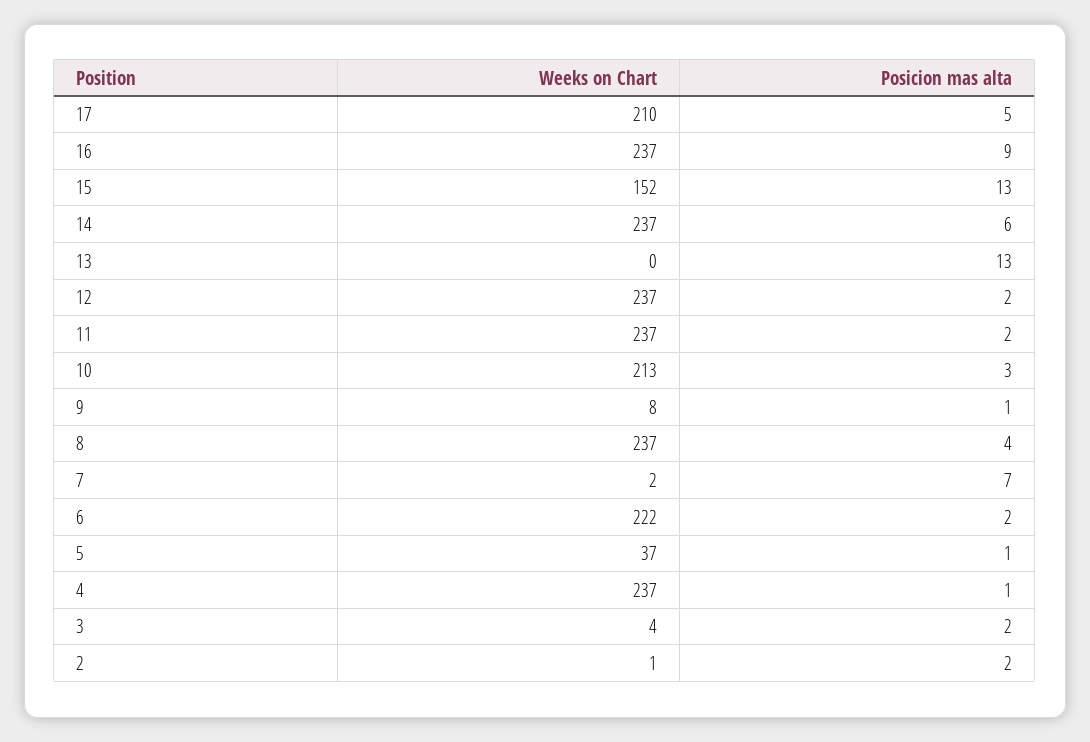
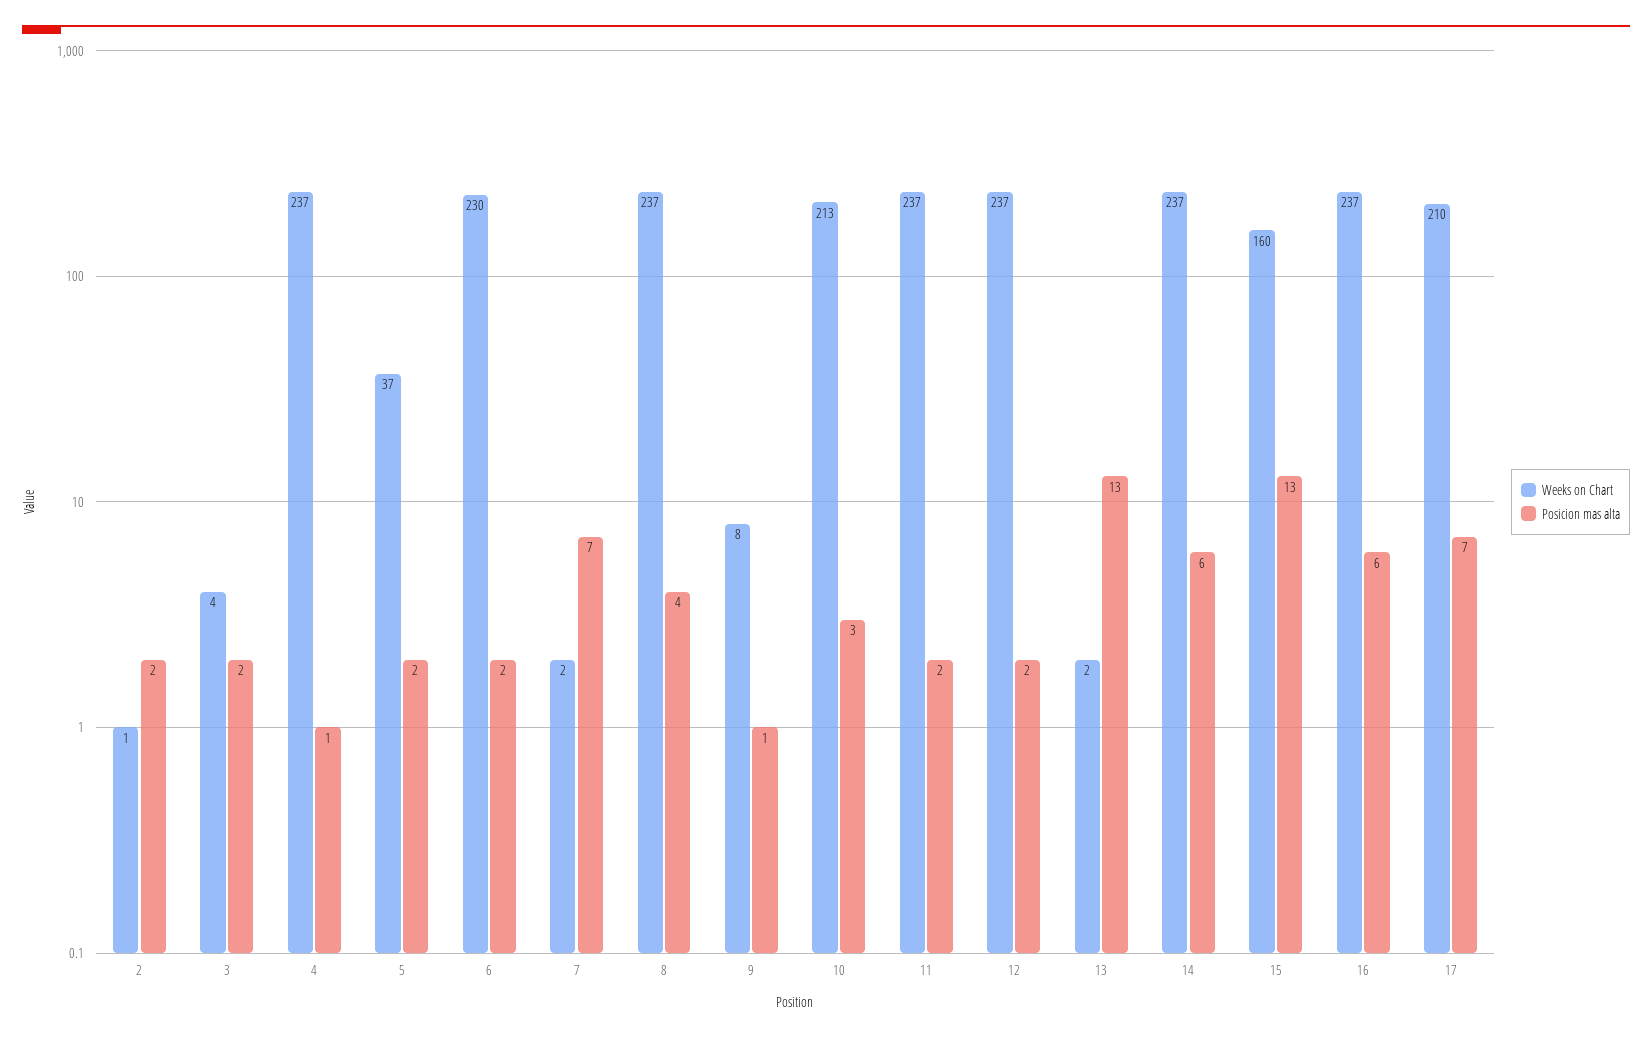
Posicion mas alta, 17: 5 -> 7
Posicion mas alta, 16: 9 -> 6
Weeks on Chart, 15: 152 -> 160
Weeks on Chart, 13: 0 -> 2
Weeks on Chart, 6: 222 -> 230
Posicion mas alta, 5: 1 -> 2

